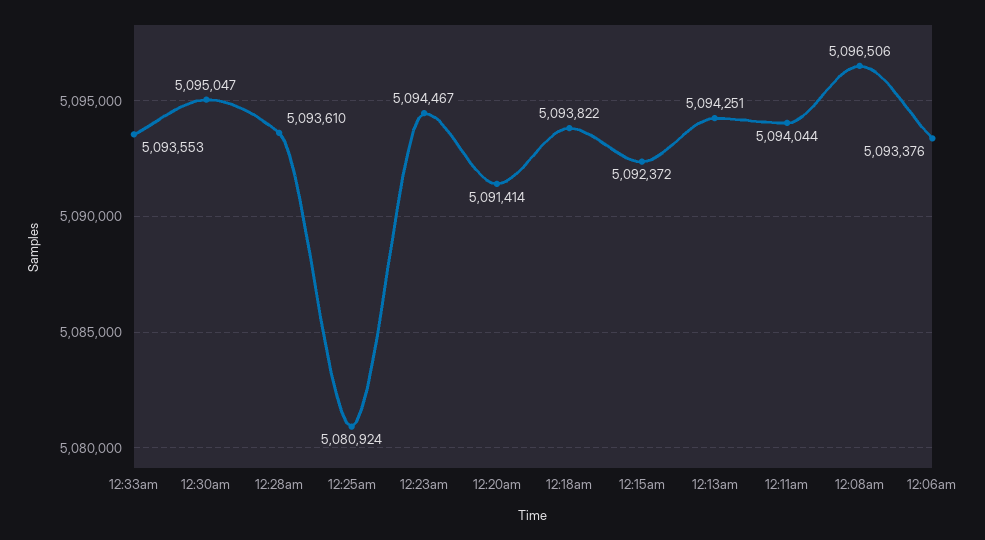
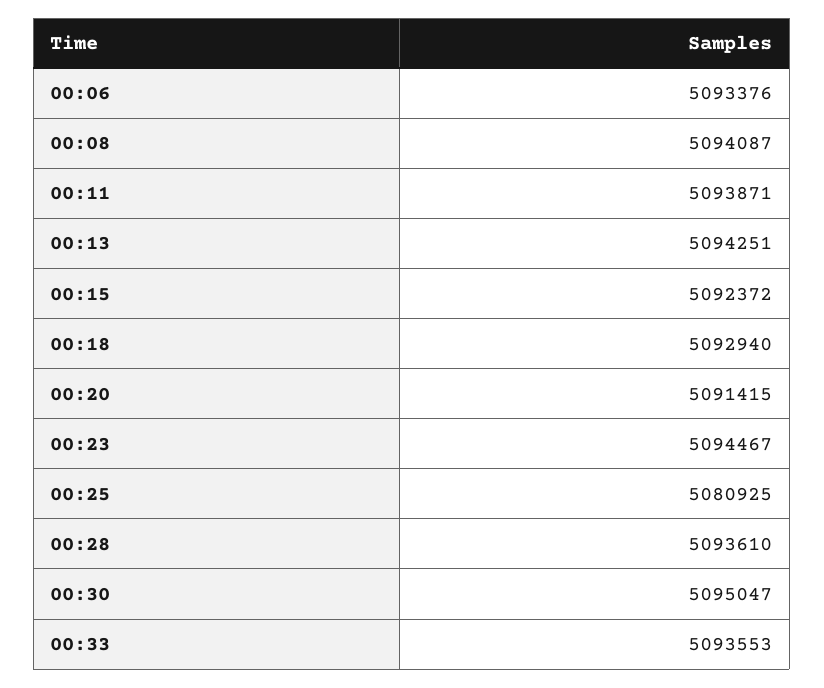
12:25am: 5080924 -> 5080925
12:20am: 5091414 -> 5091415
12:18am: 5093822 -> 5092940
12:11am: 5094044 -> 5093871
12:08am: 5096506 -> 5094087

